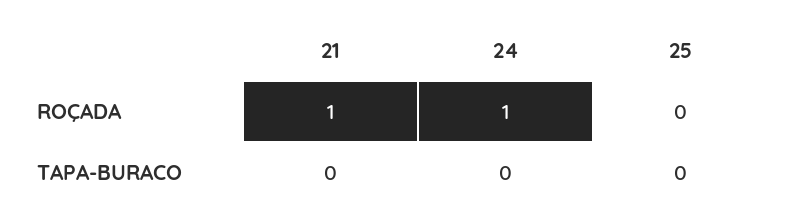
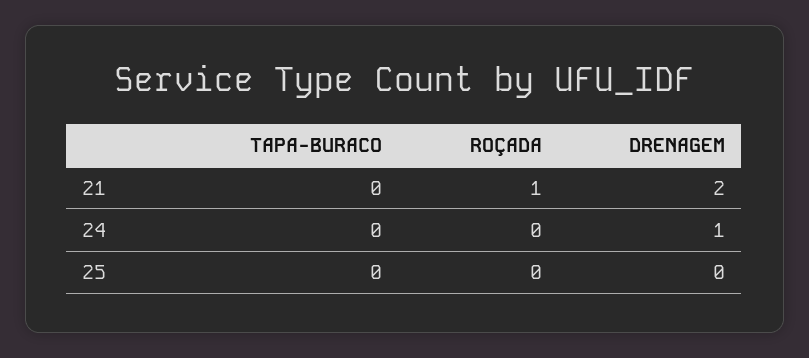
24, ROÇADA: 1 -> 0
21, DRENAGEM: none -> 2
24, DRENAGEM: none -> 1
25, DRENAGEM: none -> 0

